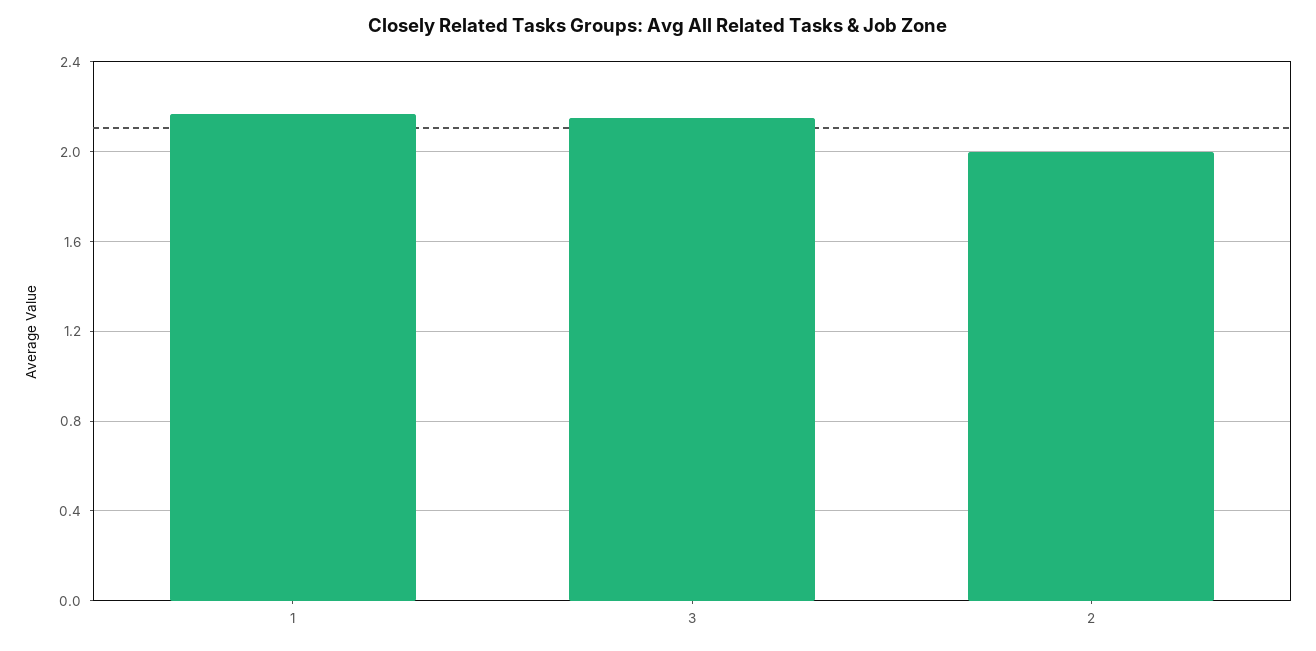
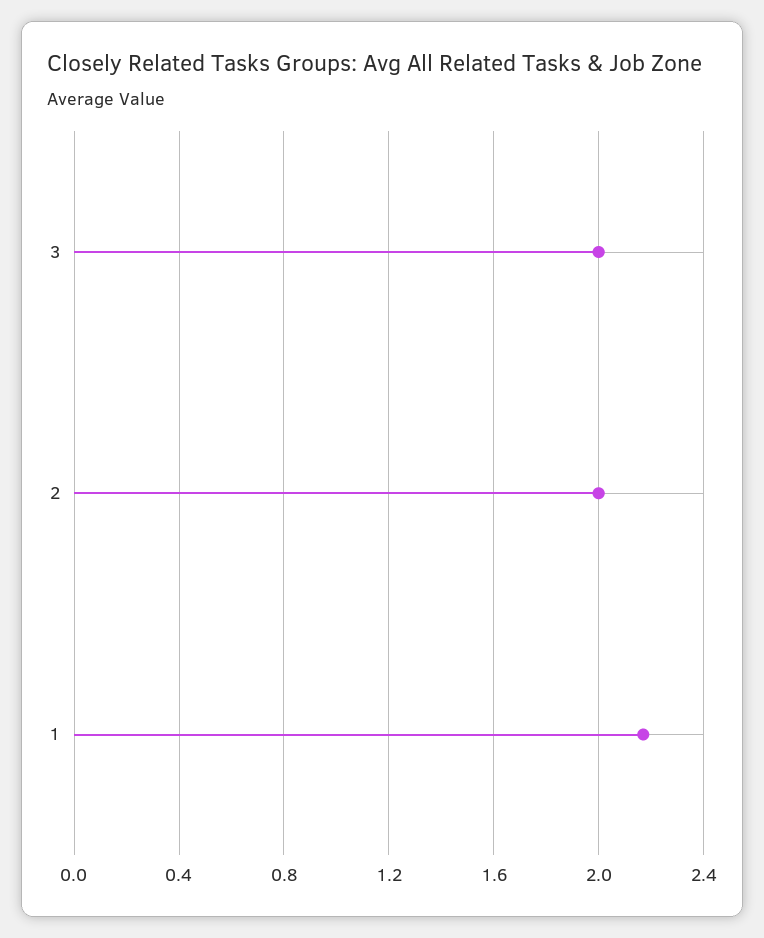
3: 2.15 -> 2

